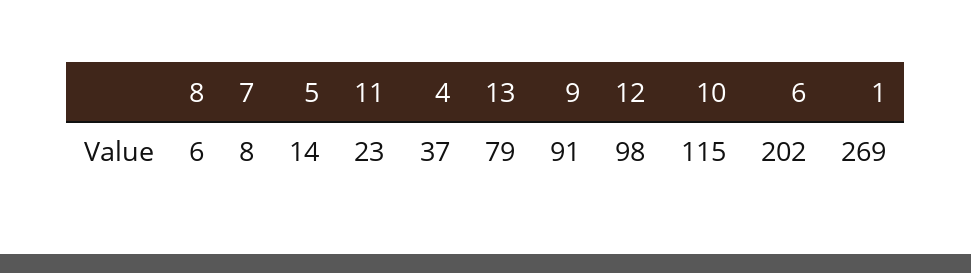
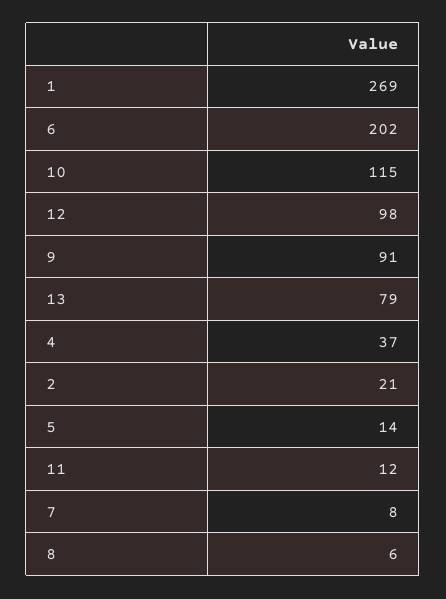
11: 23 -> 12
2: none -> 21

